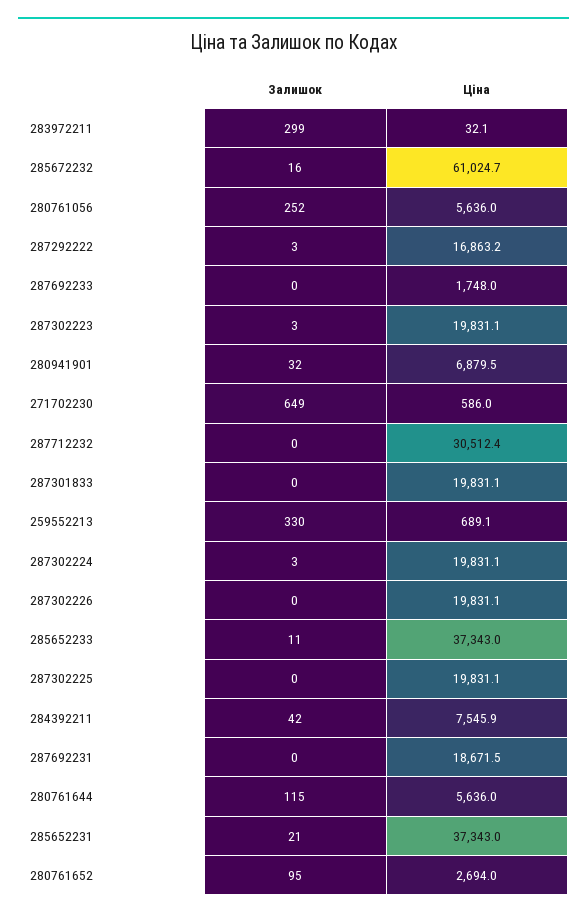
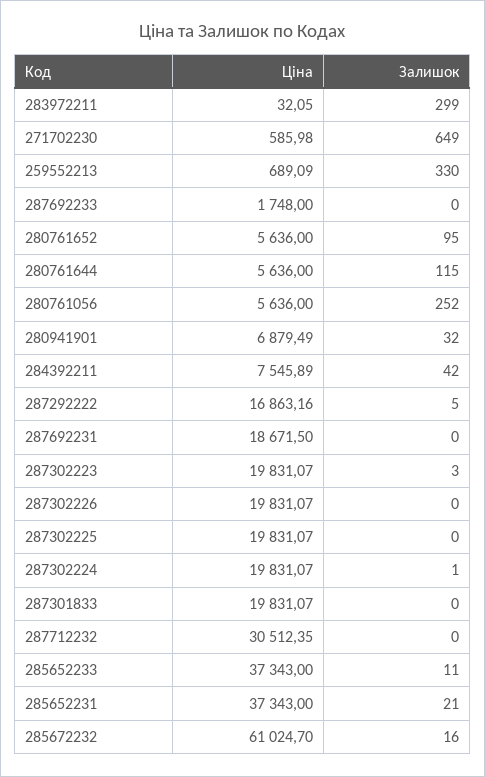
Залишок, 287292222: 3 -> 5
Залишок, 287302224: 3 -> 1
Ціна, 280761652: 2694 -> 5636

